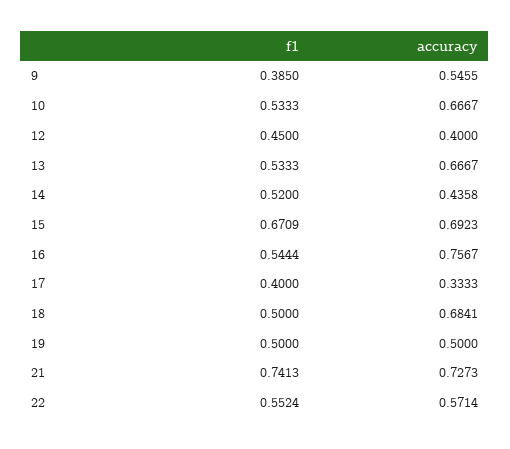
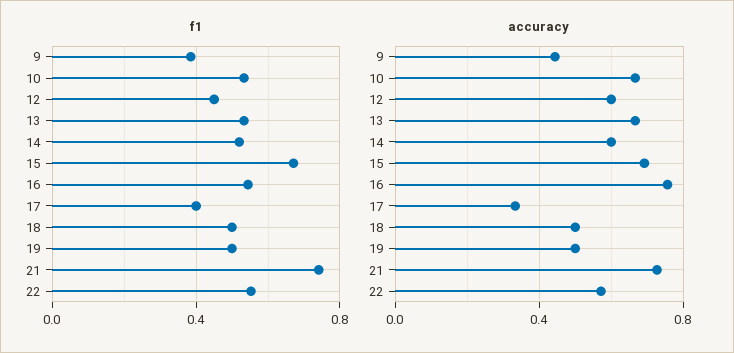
accuracy, 9: 0.5455 -> 0.45
accuracy, 12: 0.4 -> 0.6
accuracy, 14: 0.4358 -> 0.6
accuracy, 18: 0.6841 -> 0.5

